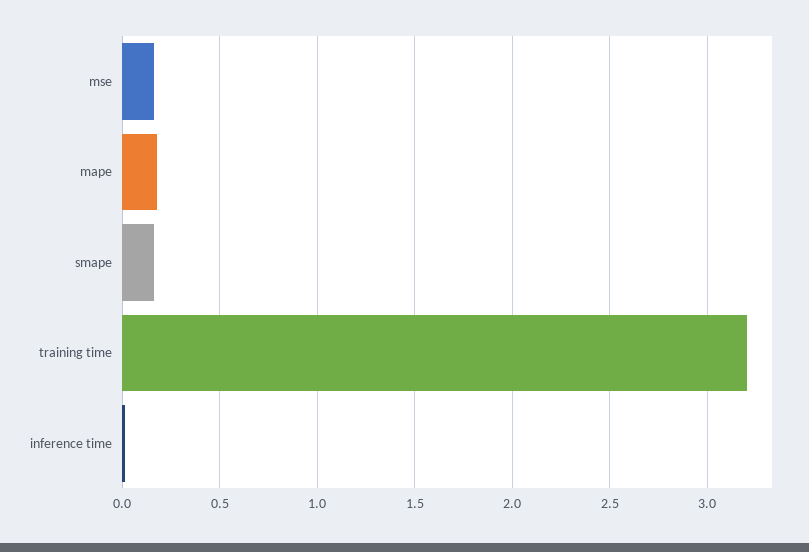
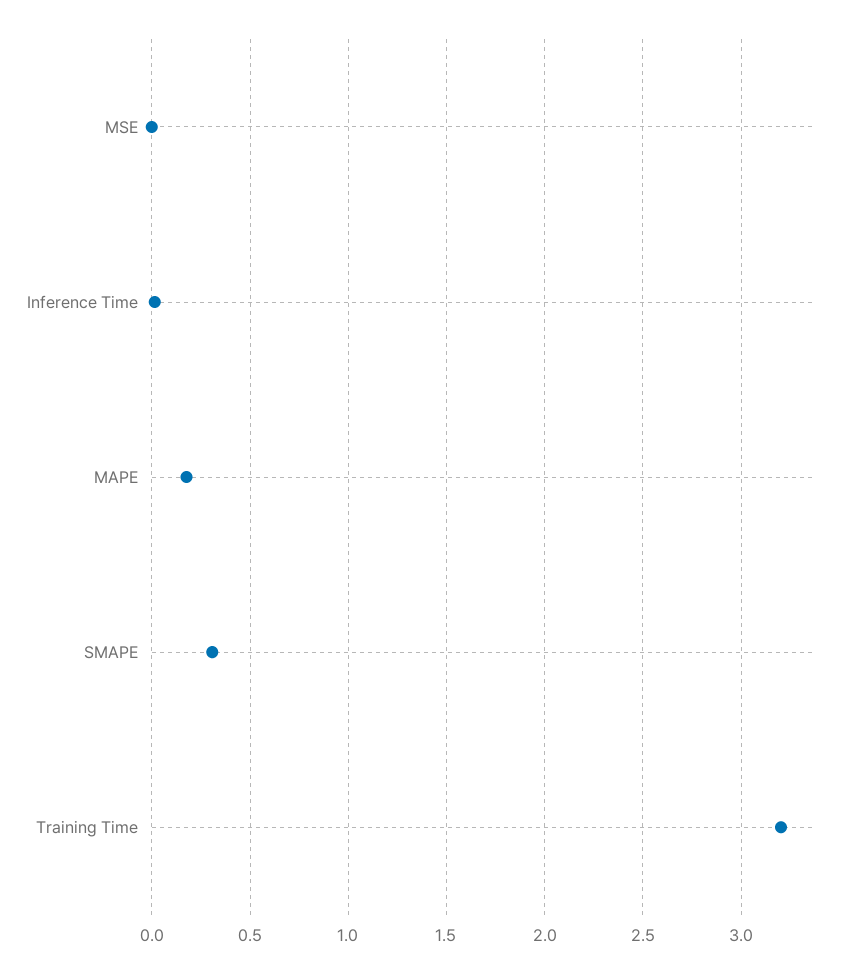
mse: 0.15 -> 0
smape: 0.15 -> 0.3

